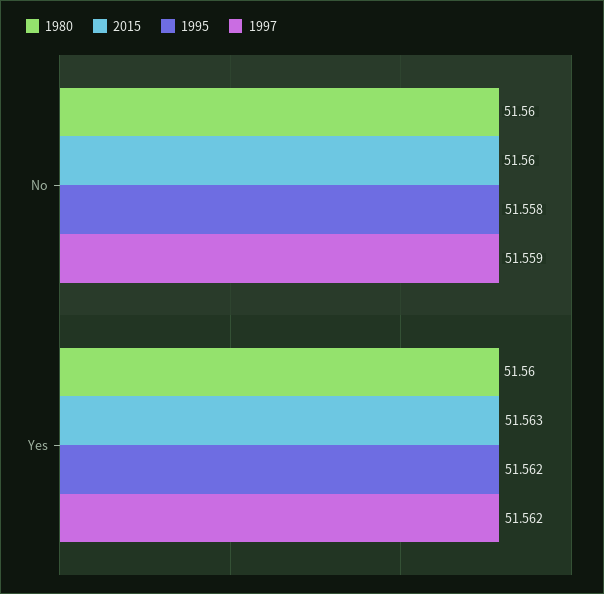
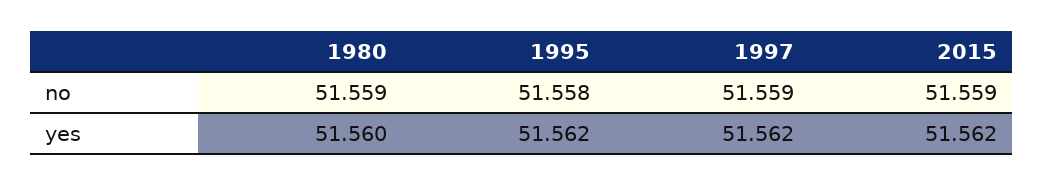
1980, No: 51.56 -> 51.559
2015, No: 51.56 -> 51.559
2015, Yes: 51.563 -> 51.562

